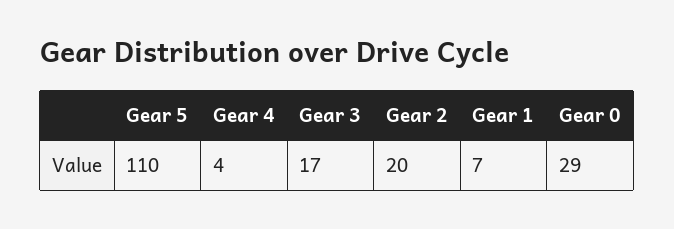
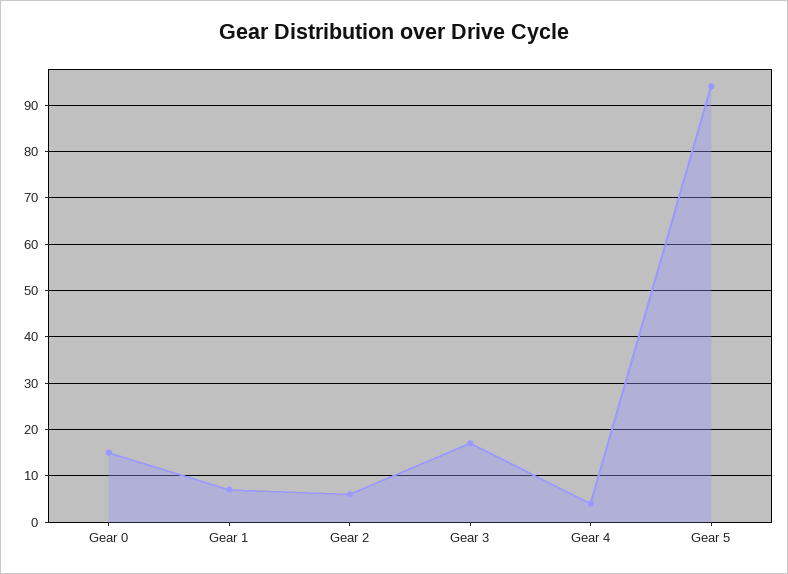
Gear 5: 110 -> 95
Gear 2: 20 -> 5
Gear 0: 29 -> 15

